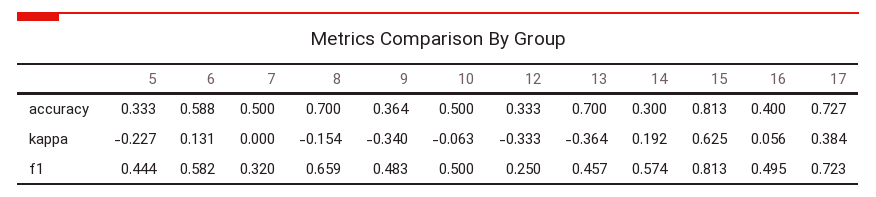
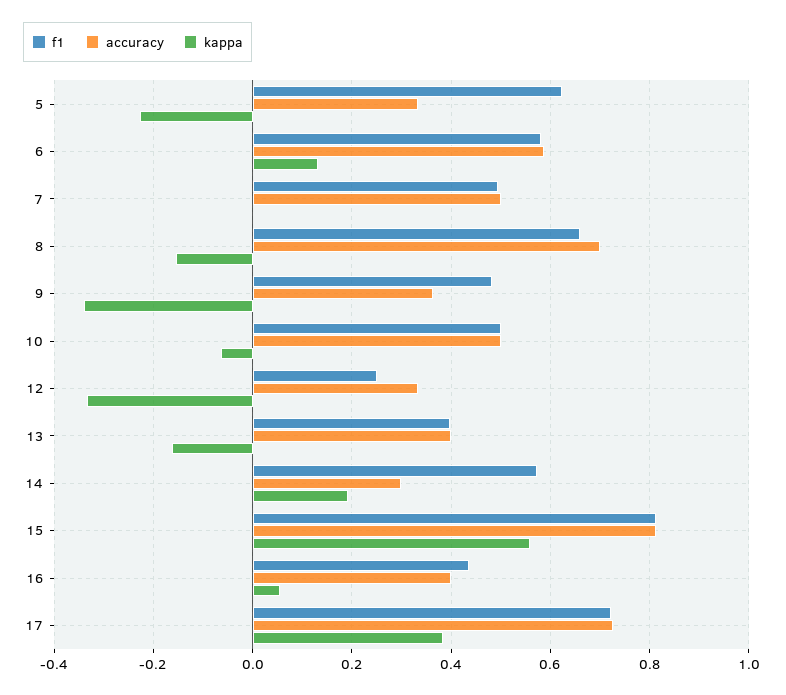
accuracy, 13: 0.7 -> 0.4
kappa, 13: -0.364 -> -0.16
kappa, 15: 0.625 -> 0.56
f1, 5: 0.444 -> 0.62
f1, 7: 0.32 -> 0.5
f1, 13: 0.457 -> 0.4
f1, 16: 0.495 -> 0.44

